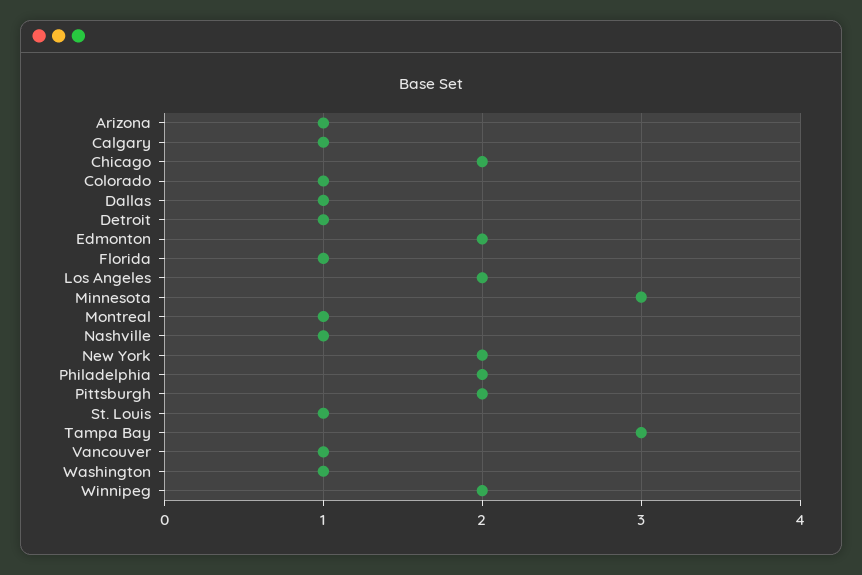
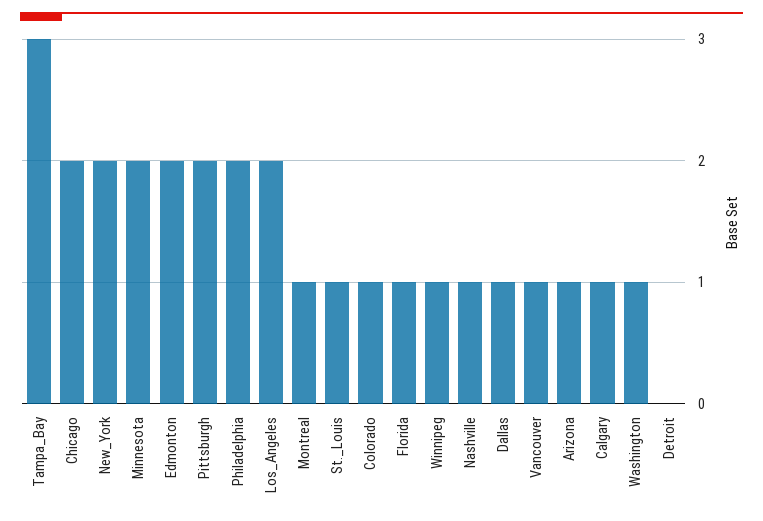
Detroit: 1 -> 0
Minnesota: 3 -> 2
Winnipeg: 2 -> 1

